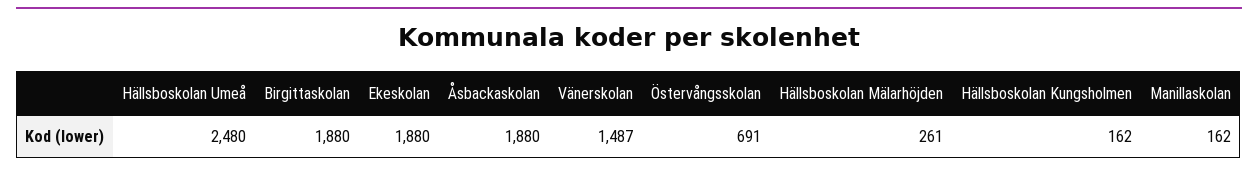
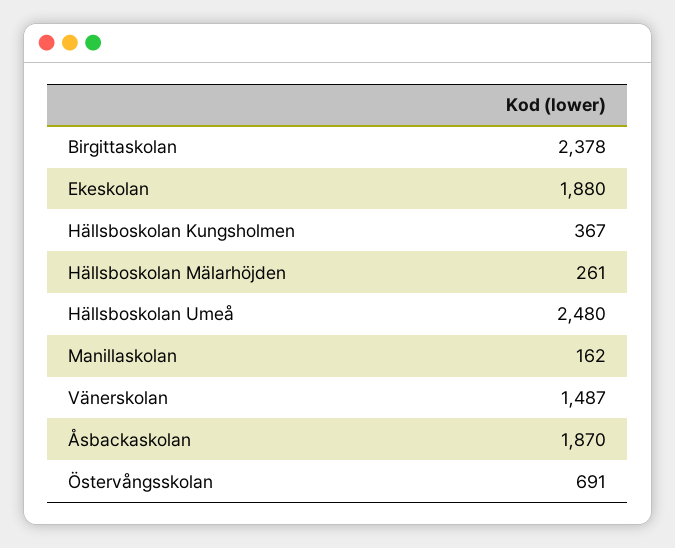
Birgittaskolan: 1880 -> 2378
Åsbackaskolan: 1880 -> 1870
Hällsboskolan Kungsholmen: 162 -> 367

